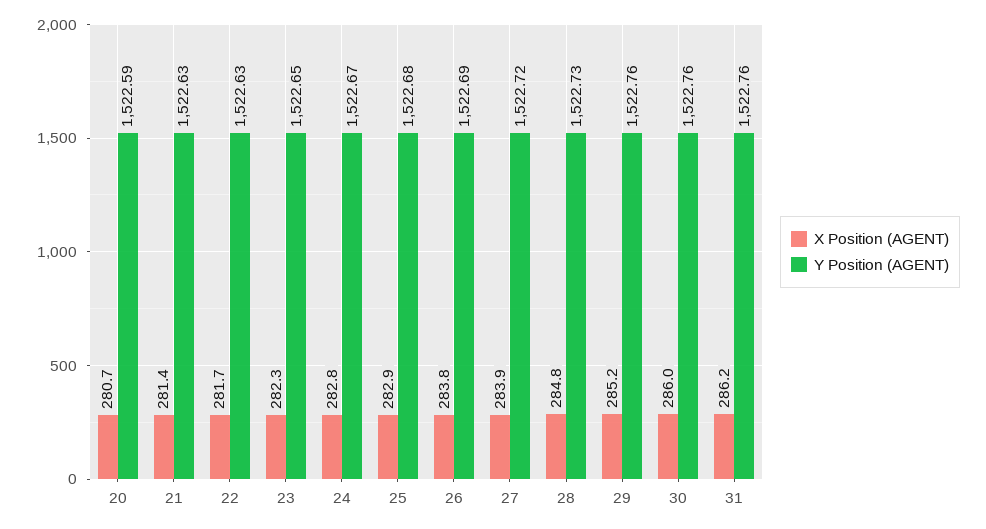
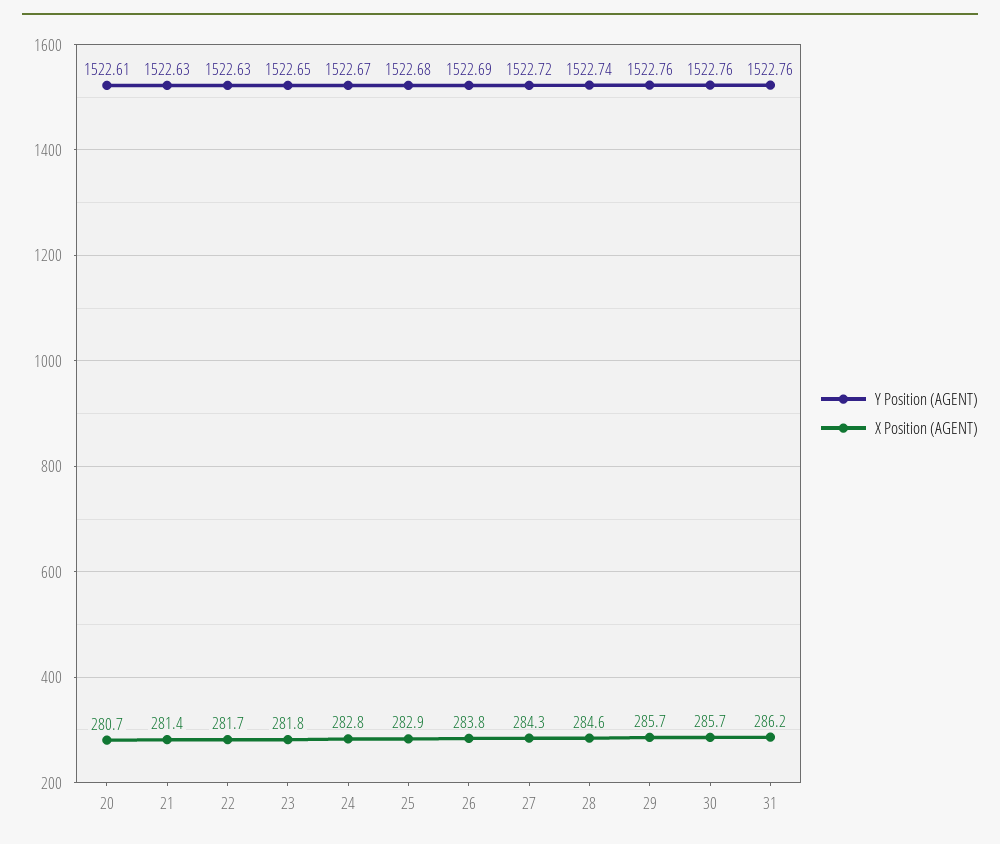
Y Position (AGENT), 20: 1522.59 -> 1522.61
X Position (AGENT), 23: 282.3 -> 281.8
X Position (AGENT), 27: 283.9 -> 284.3
X Position (AGENT), 28: 284.8 -> 284.6
Y Position (AGENT), 28: 1522.73 -> 1522.74
X Position (AGENT), 29: 285.2 -> 285.7
X Position (AGENT), 30: 286 -> 285.7

